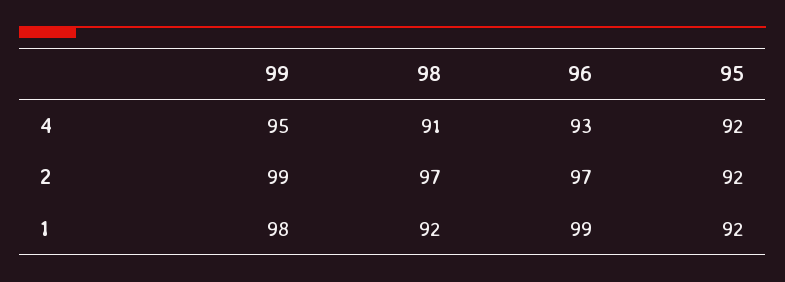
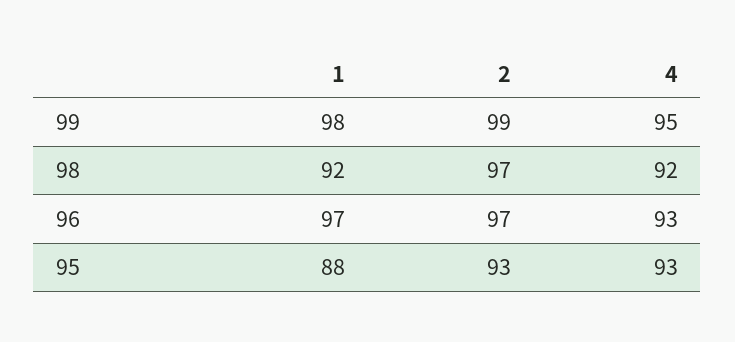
98, 4: 91 -> 92
95, 4: 92 -> 93
95, 2: 92 -> 93
96, 1: 99 -> 97
95, 1: 92 -> 88

